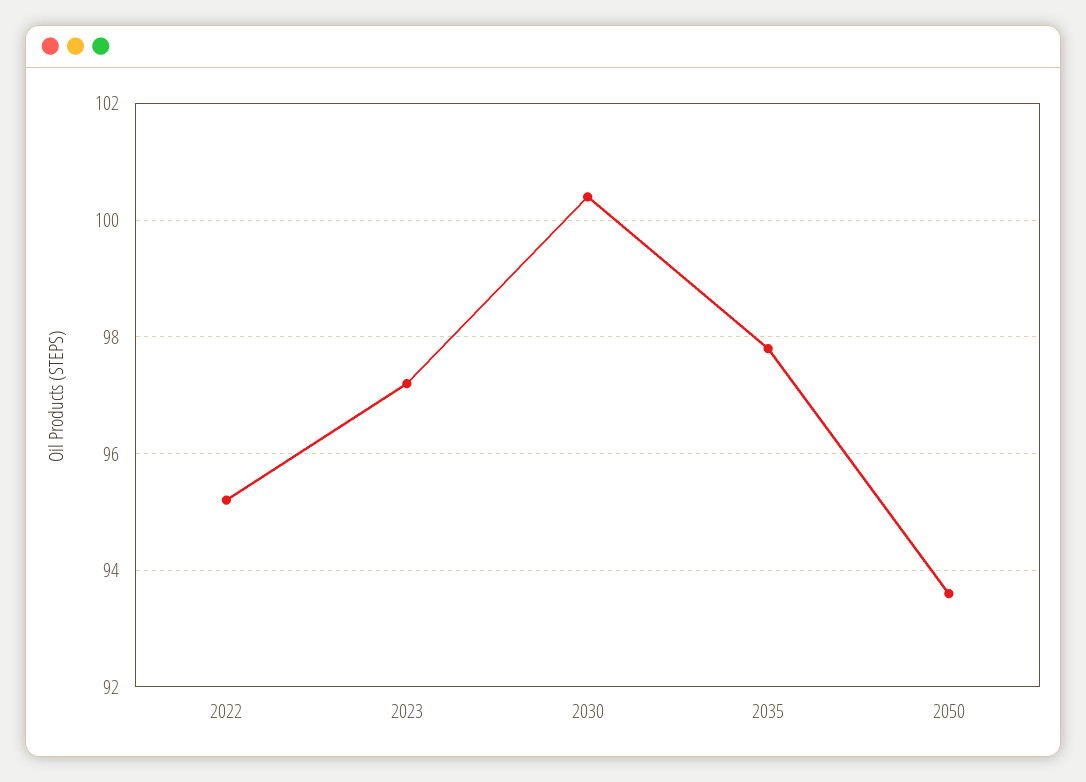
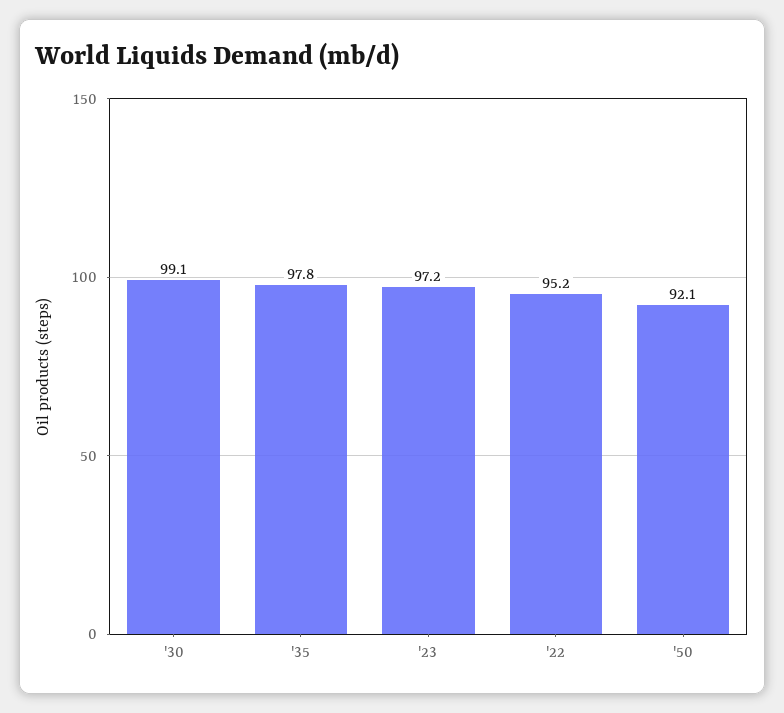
2030: 100.5 -> 99.1
2050: 93.5 -> 92.1

